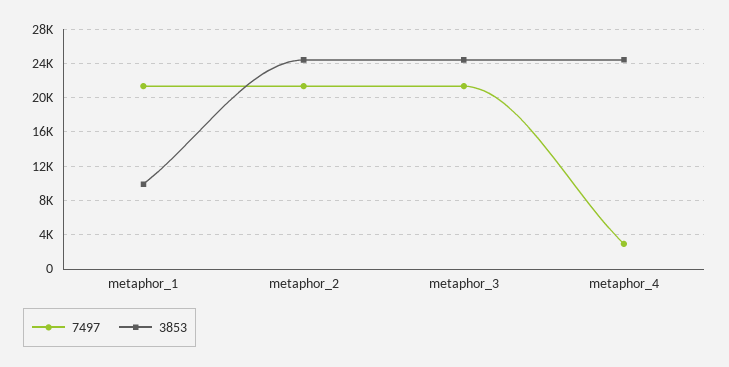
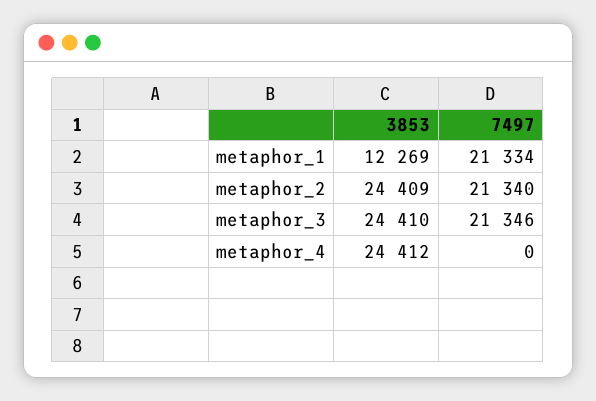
3853, metaphor_1: 10000 -> 12269
7497, metaphor_4: 3000 -> 0

